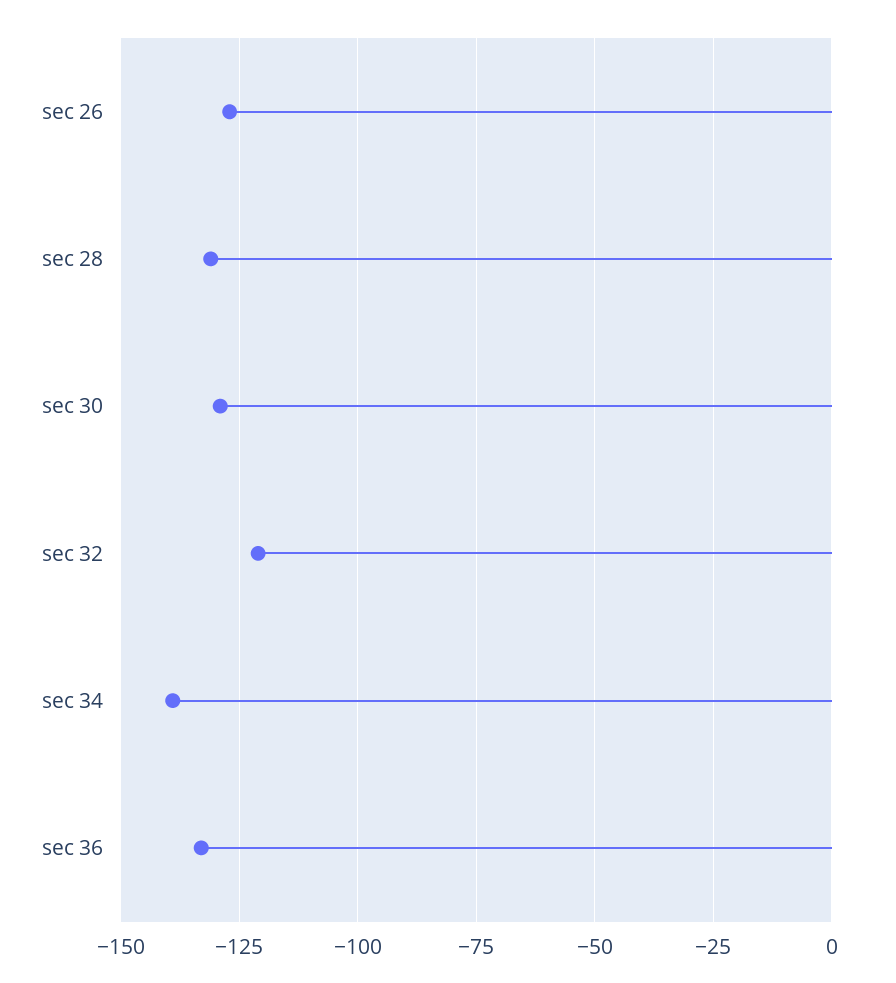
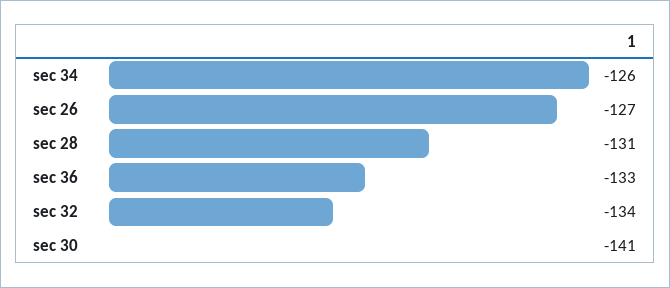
sec 30: -130 -> -141
sec 32: -120 -> -134
sec 34: -140 -> -126

